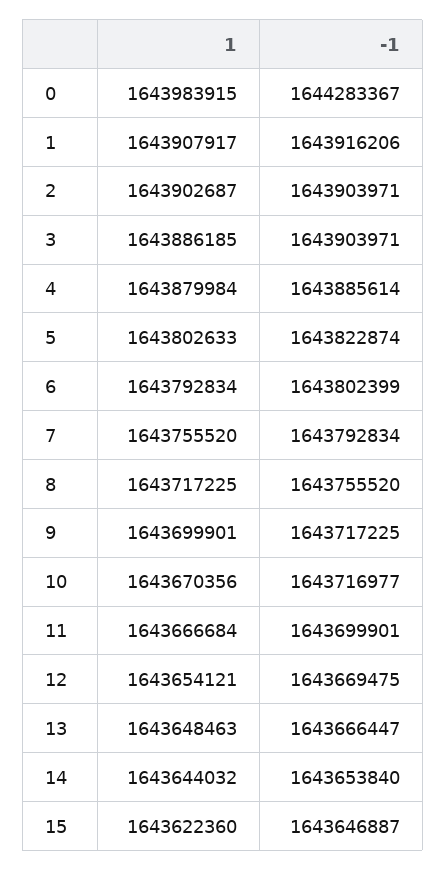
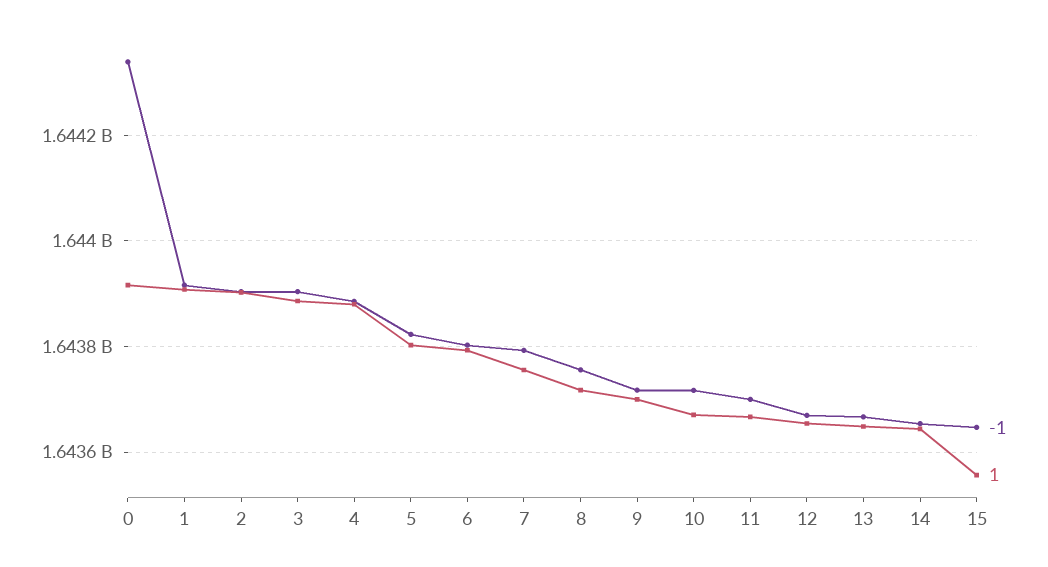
1, 0: 1643983915 -> 1643920000
-1, 0: 1644283367 -> 1644340000
1, 15: 1643622360 -> 1643560000

